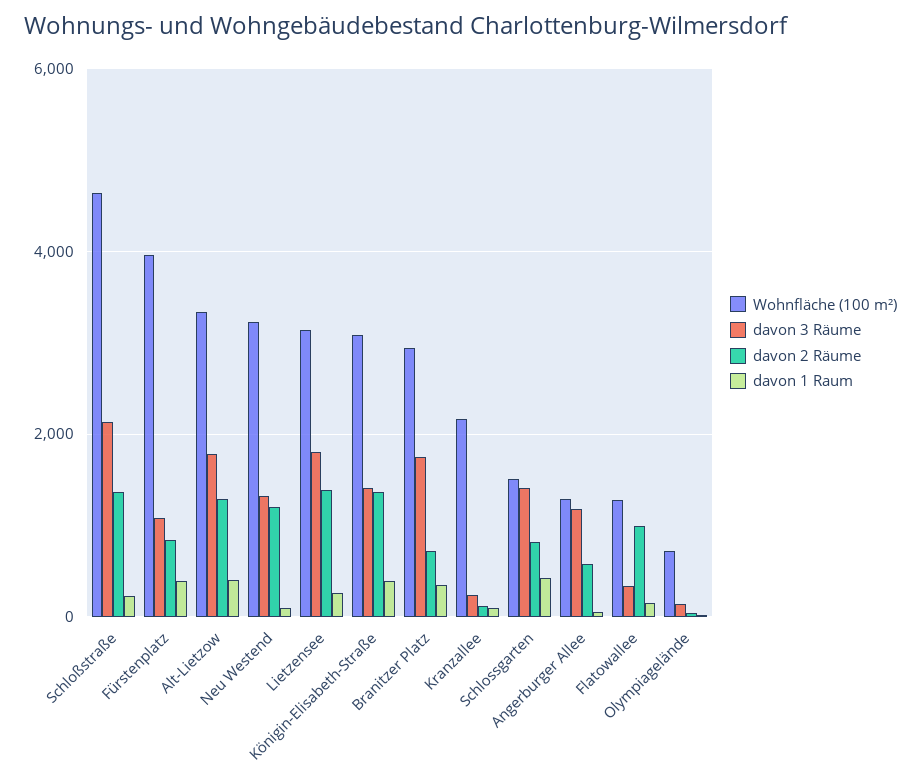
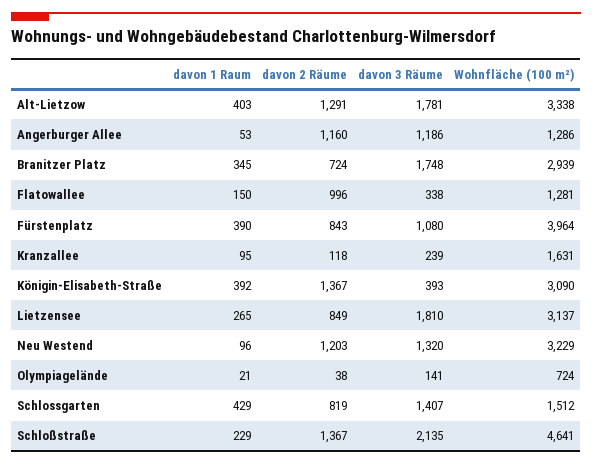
davon 2 Räume, Lietzensee: 1400 -> 849
davon 3 Räume, Königin-Elisabeth-Straße: 1400 -> 393
Wohnfläche (100 m²), Kranzallee: 2200 -> 1631
davon 2 Räume, Angerburger Allee: 600 -> 1160

